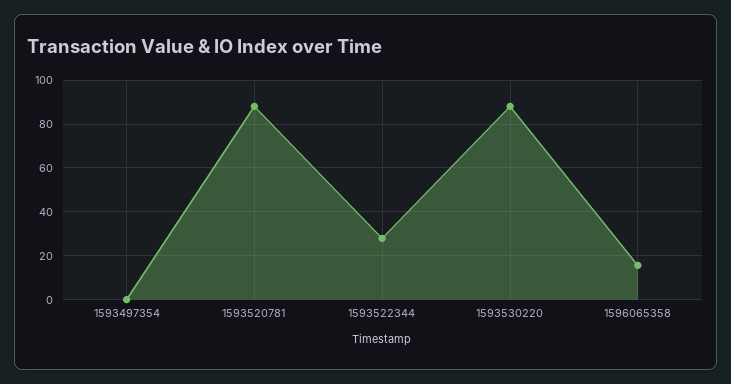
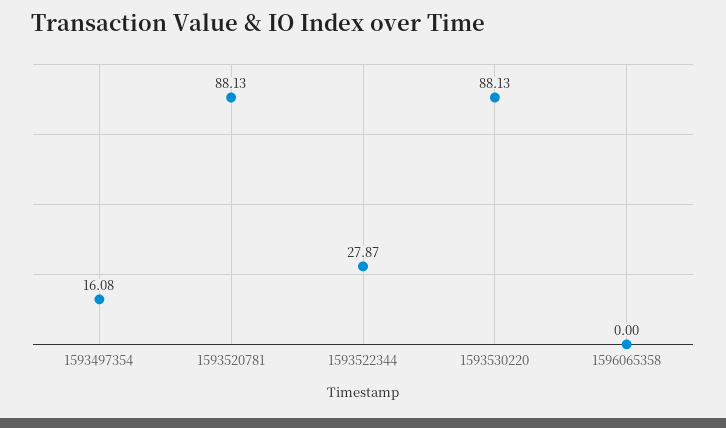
1593497354: 0 -> 16.08
1596065358: 15 -> 0

